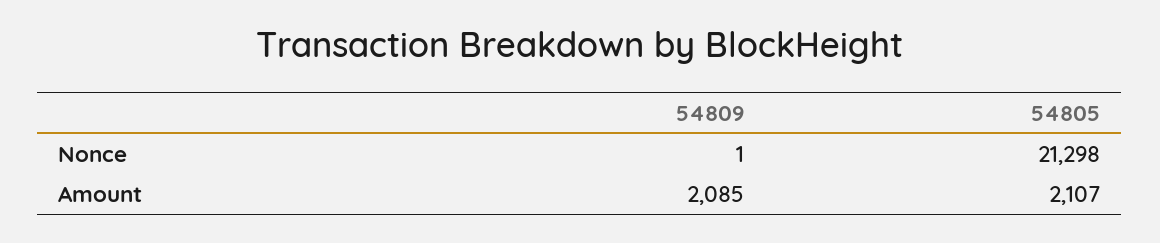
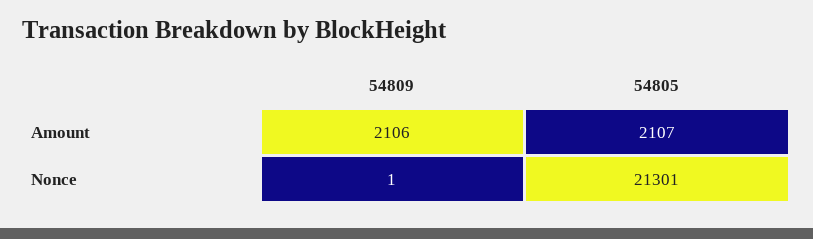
54805, Nonce: 21298 -> 21301
54809, Amount: 2085 -> 2106

